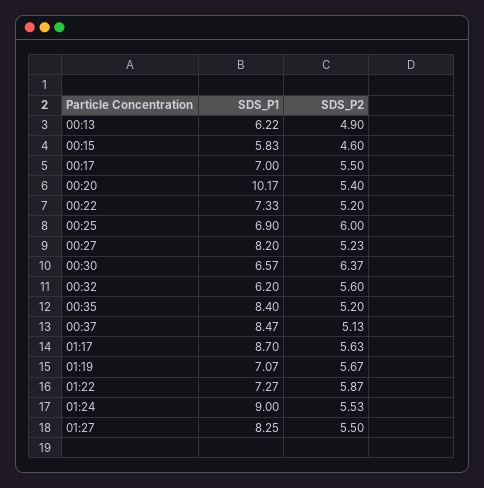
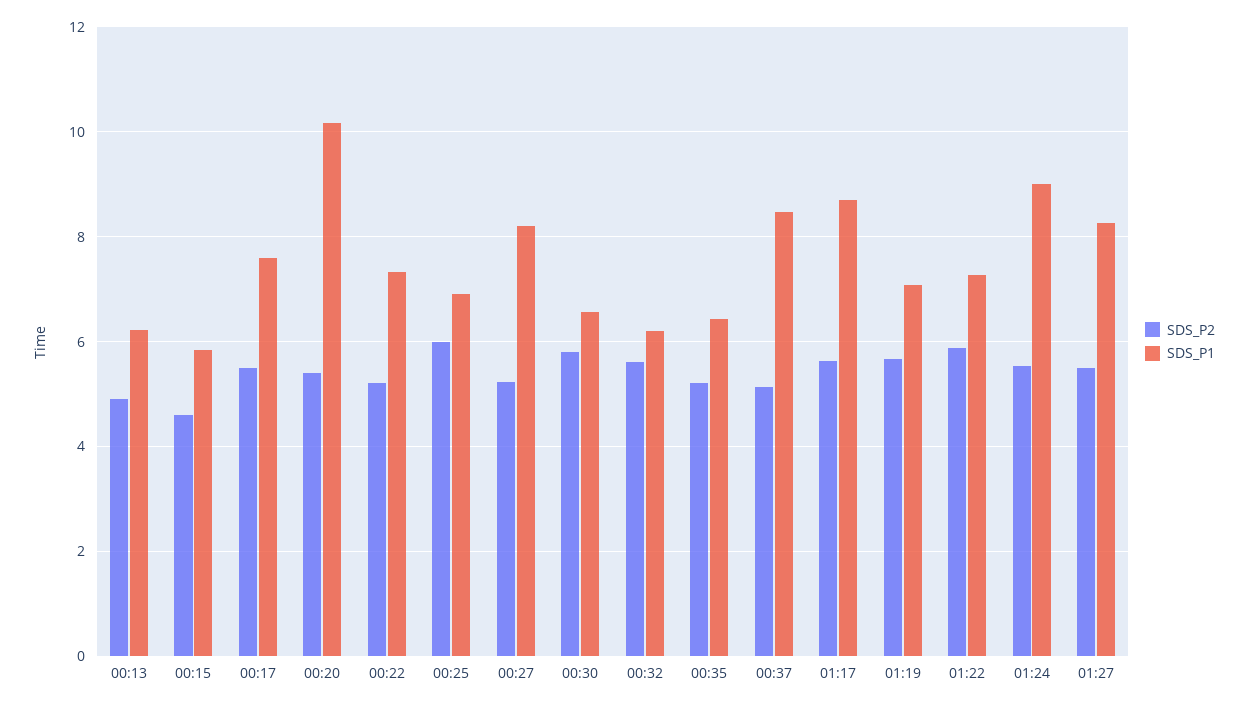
SDS_P1, 00:17: 7 -> 7.6
SDS_P2, 00:30: 6.37 -> 5.8
SDS_P1, 00:35: 8.4 -> 6.4

